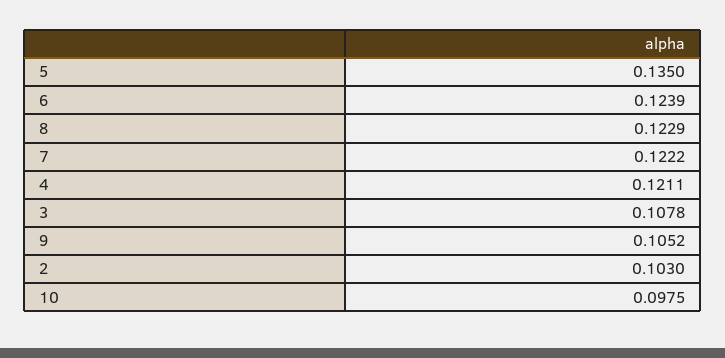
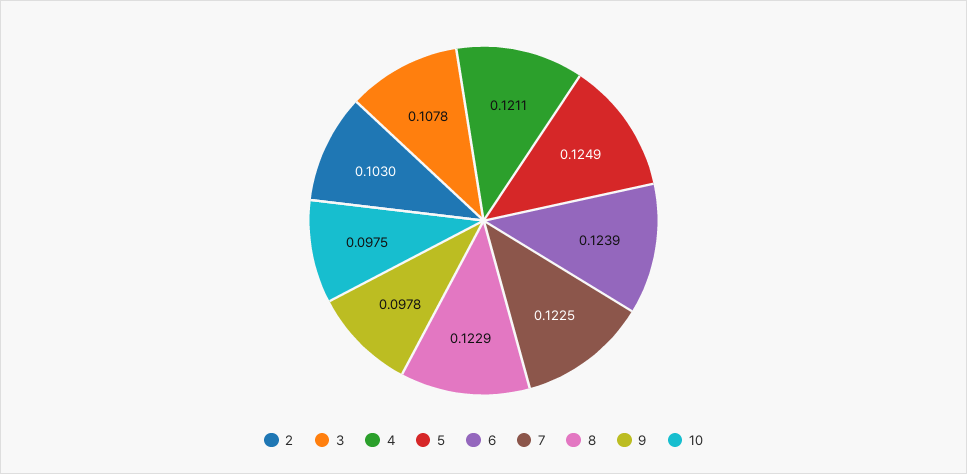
5: 0.135 -> 0.1249
7: 0.1222 -> 0.1225
9: 0.1052 -> 0.0978

